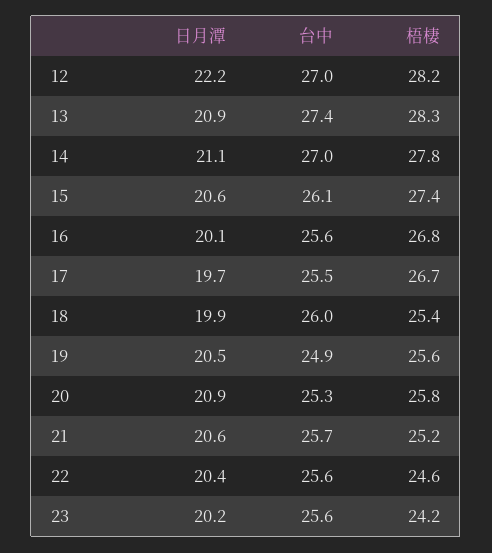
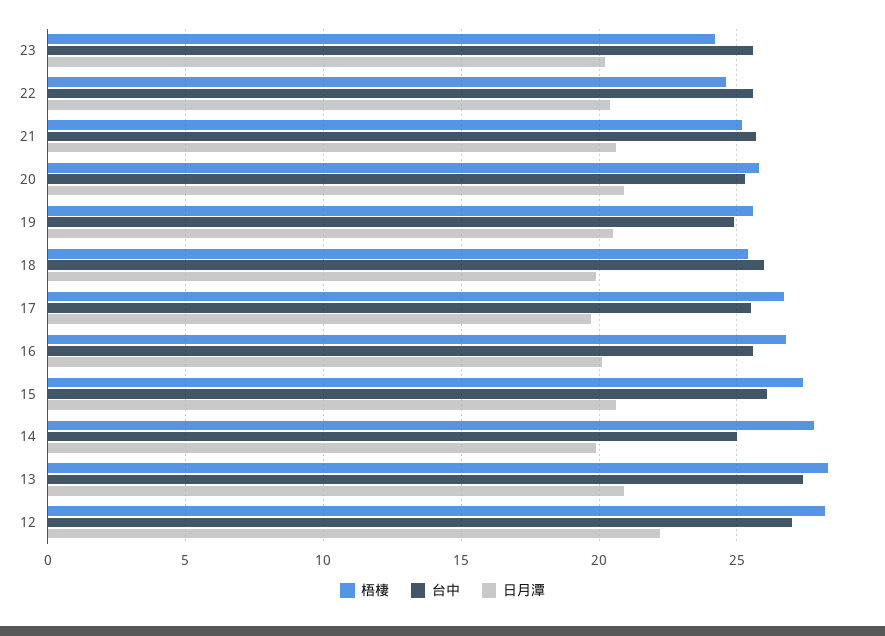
日月潭, 14: 21.1 -> 20
台中, 14: 27 -> 25

